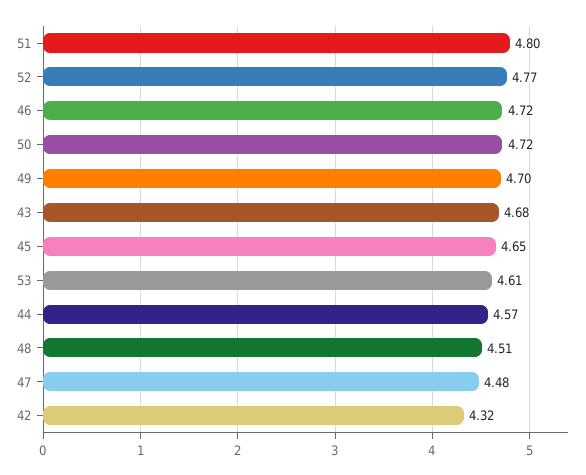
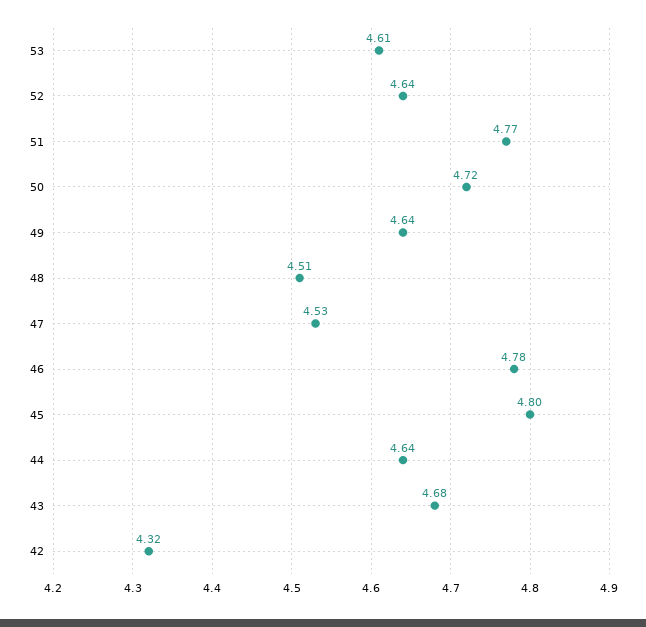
51: 4.8 -> 4.77
52: 4.77 -> 4.64
46: 4.72 -> 4.78
49: 4.7 -> 4.64
45: 4.65 -> 4.8
44: 4.57 -> 4.64
47: 4.48 -> 4.53

